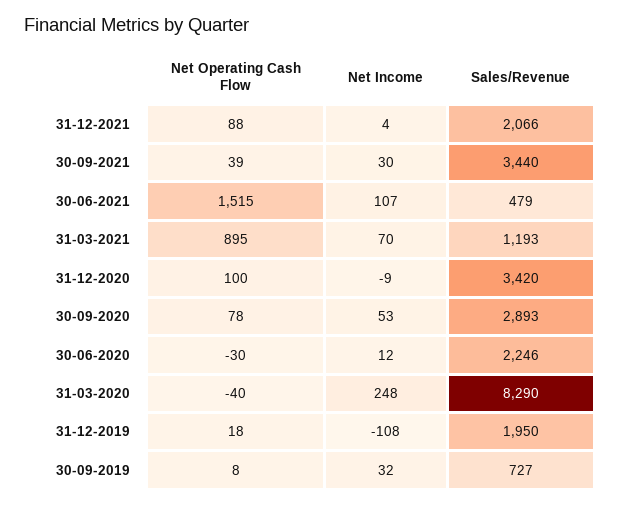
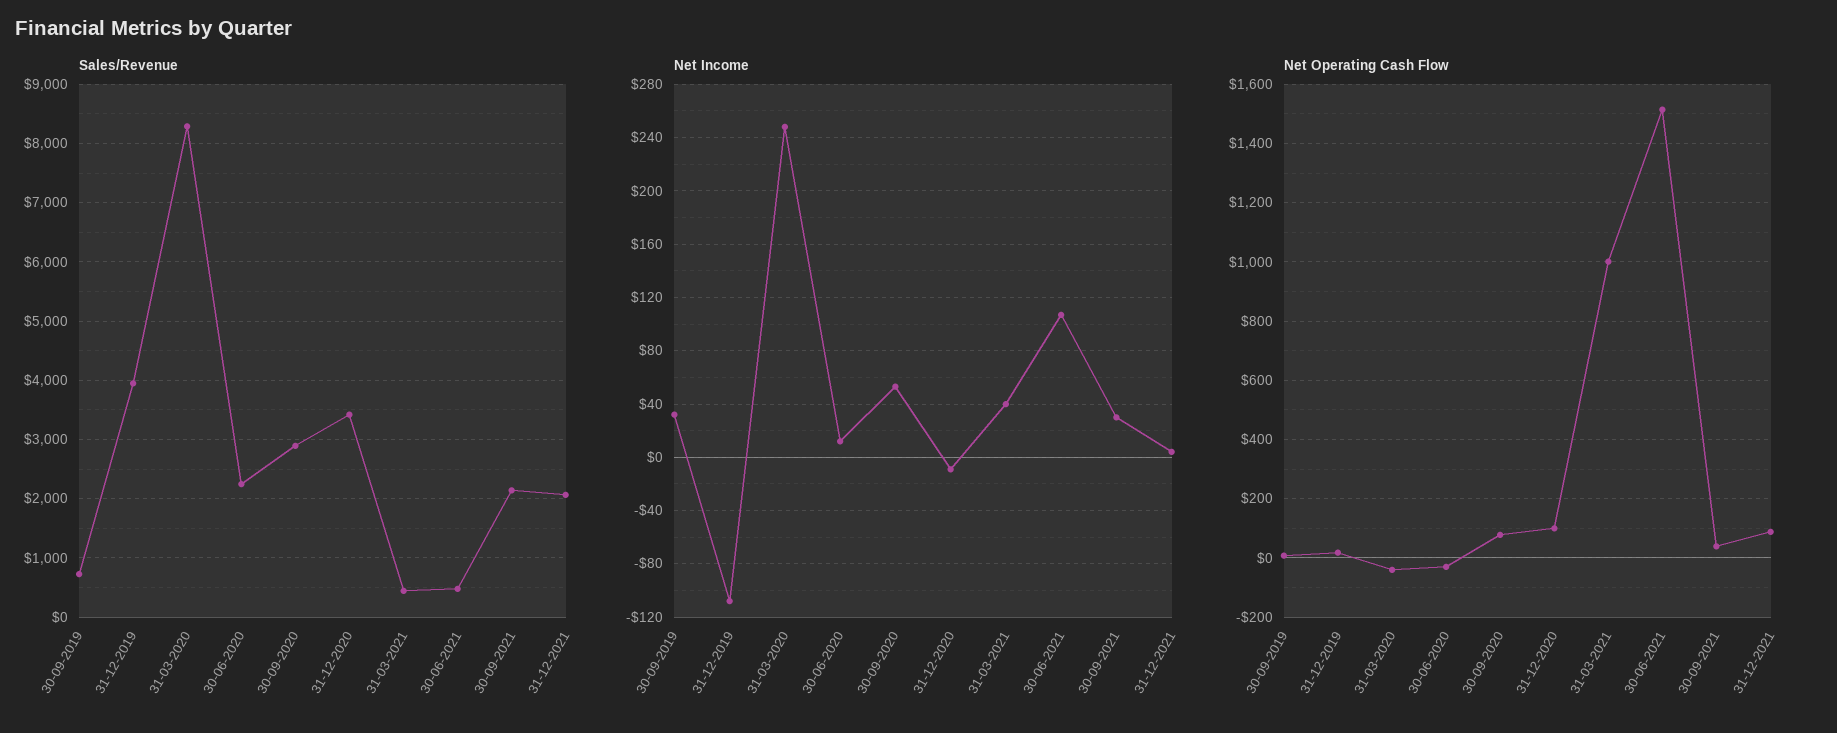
Sales/Revenue, 30-09-2021: 3440 -> 2200
Net Operating Cash Flow, 31-03-2021: 895 -> 1000
Net Income, 31-03-2021: 70 -> 40
Sales/Revenue, 31-03-2021: 1193 -> 400
Sales/Revenue, 31-12-2019: 1950 -> 4000

